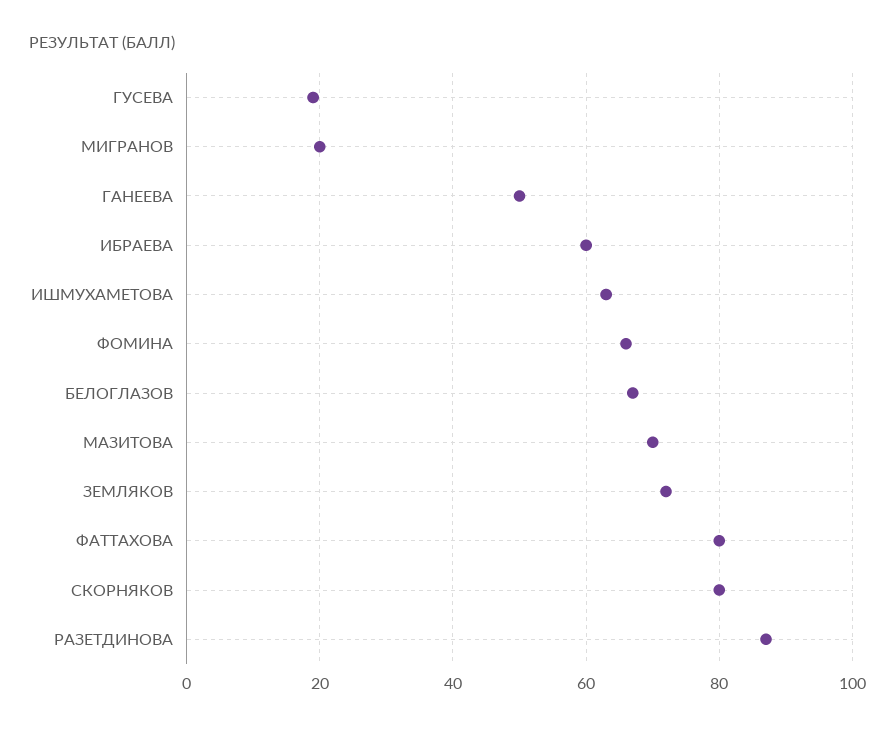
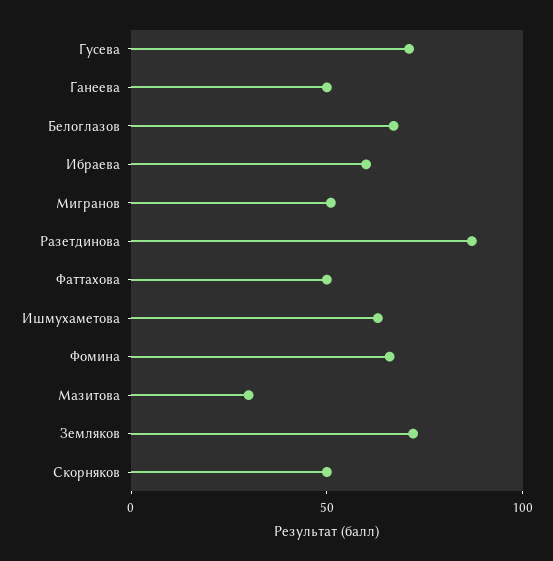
ГУСЕВА: 20 -> 70
МИГРАНОВ: 20 -> 50
МАЗИТОВА: 70 -> 30
ФАТТАХОВА: 80 -> 50
СКОРНЯКОВ: 80 -> 50

